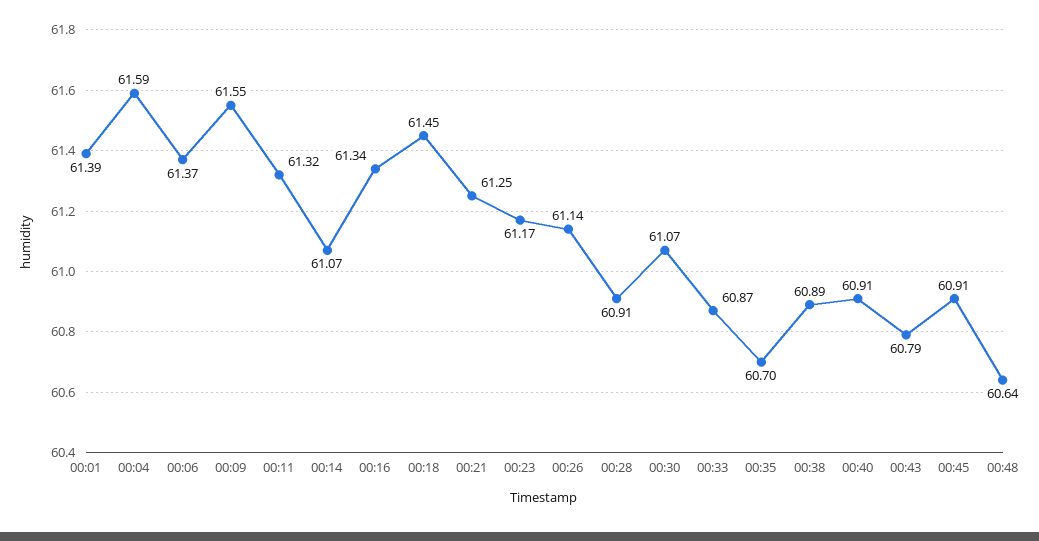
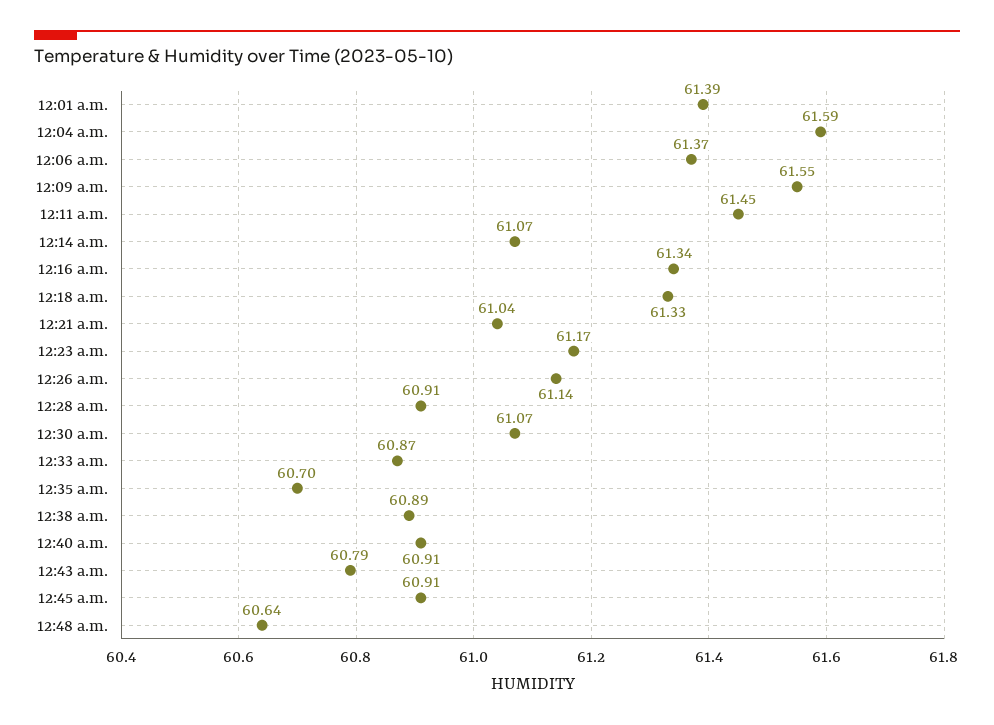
00:11: 61.32 -> 61.45
00:18: 61.45 -> 61.33
00:21: 61.25 -> 61.04

